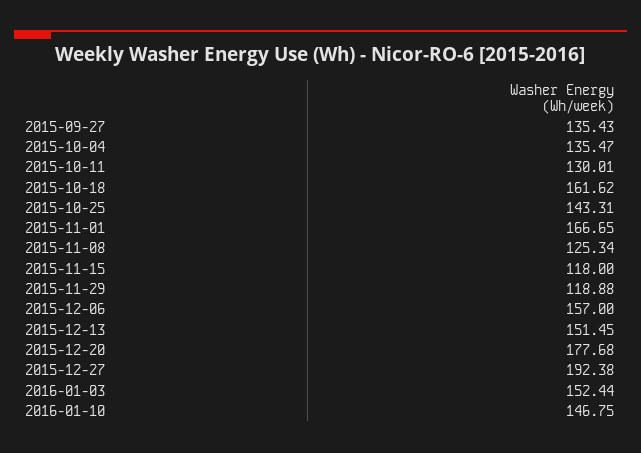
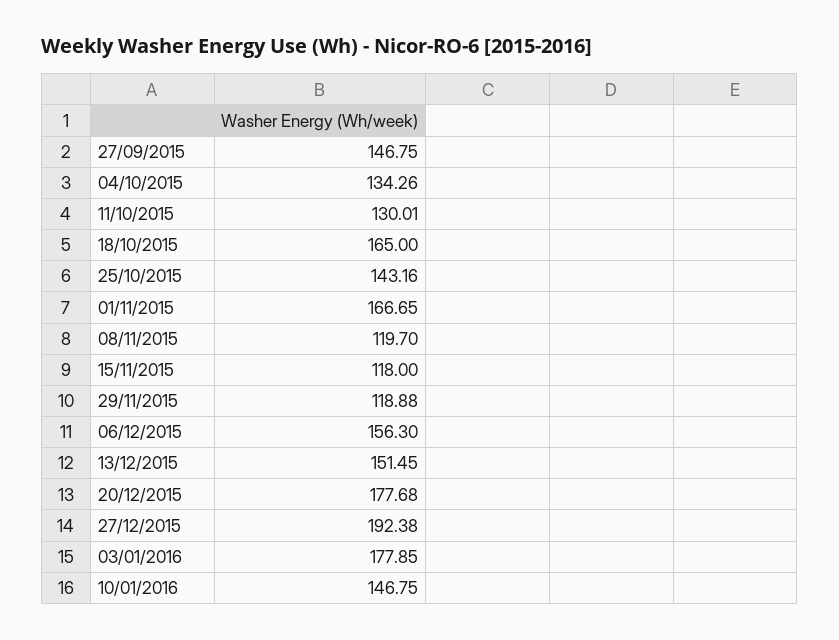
2015-09-27: 135.43 -> 146.75
2015-10-04: 135.47 -> 134.26
2015-10-18: 161.62 -> 165
2015-10-25: 143.31 -> 143.16
2015-11-08: 125.34 -> 119.7
2015-12-06: 157 -> 156.3
2016-01-03: 152.44 -> 177.85

